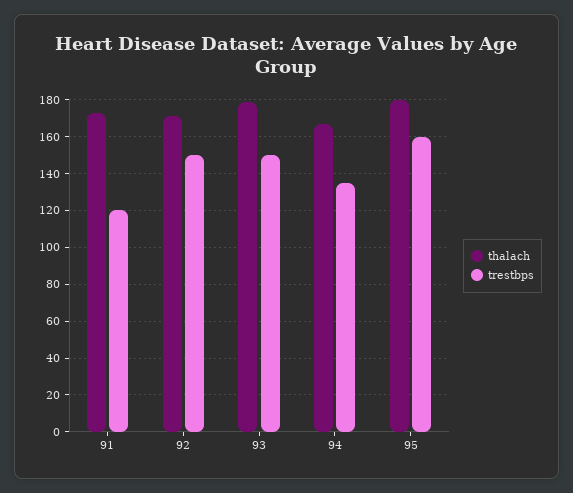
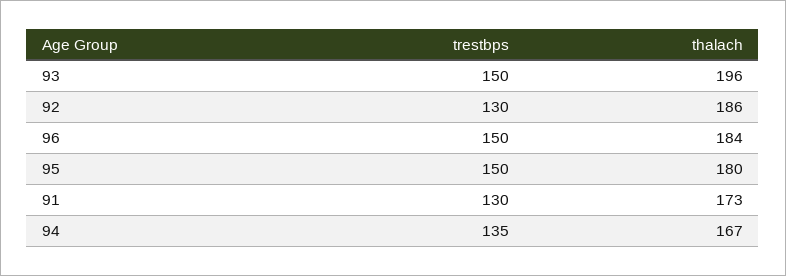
trestbps, 91: 120 -> 130
thalach, 92: 170 -> 186
trestbps, 92: 150 -> 130
thalach, 93: 180 -> 196
trestbps, 95: 160 -> 150
trestbps, 96: none -> 150
thalach, 96: none -> 184

